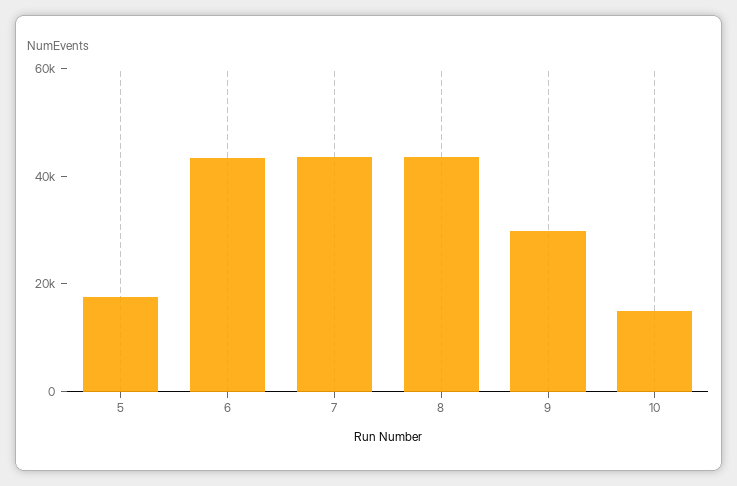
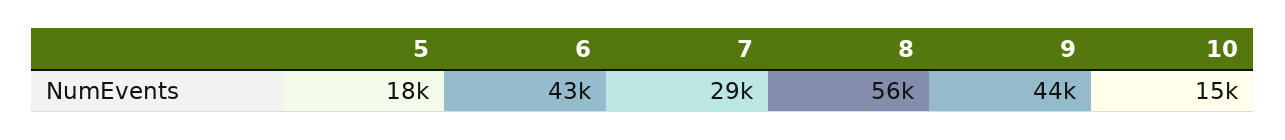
7: 45000 -> 29000
8: 45000 -> 56000
9: 30000 -> 44000

